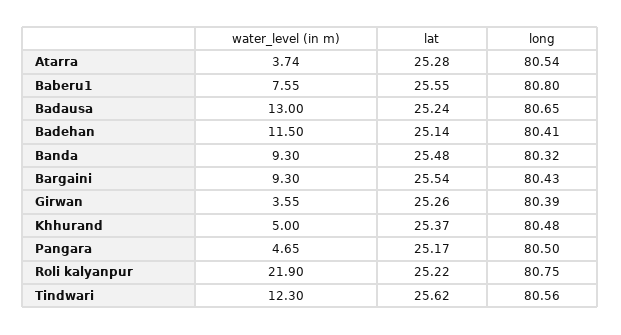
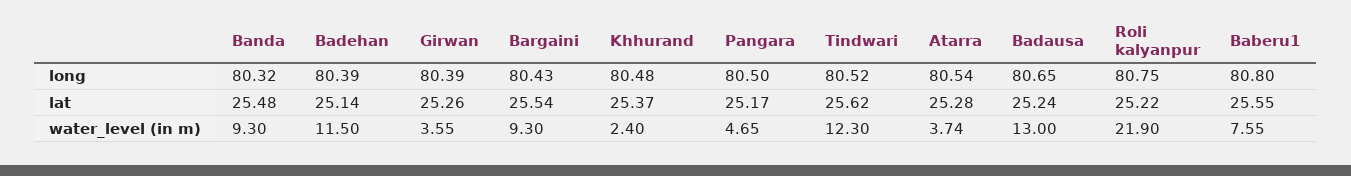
long, Badehan: 80.41 -> 80.39
water_level (in m), Khhurand: 5 -> 2.4
long, Tindwari: 80.56 -> 80.52

